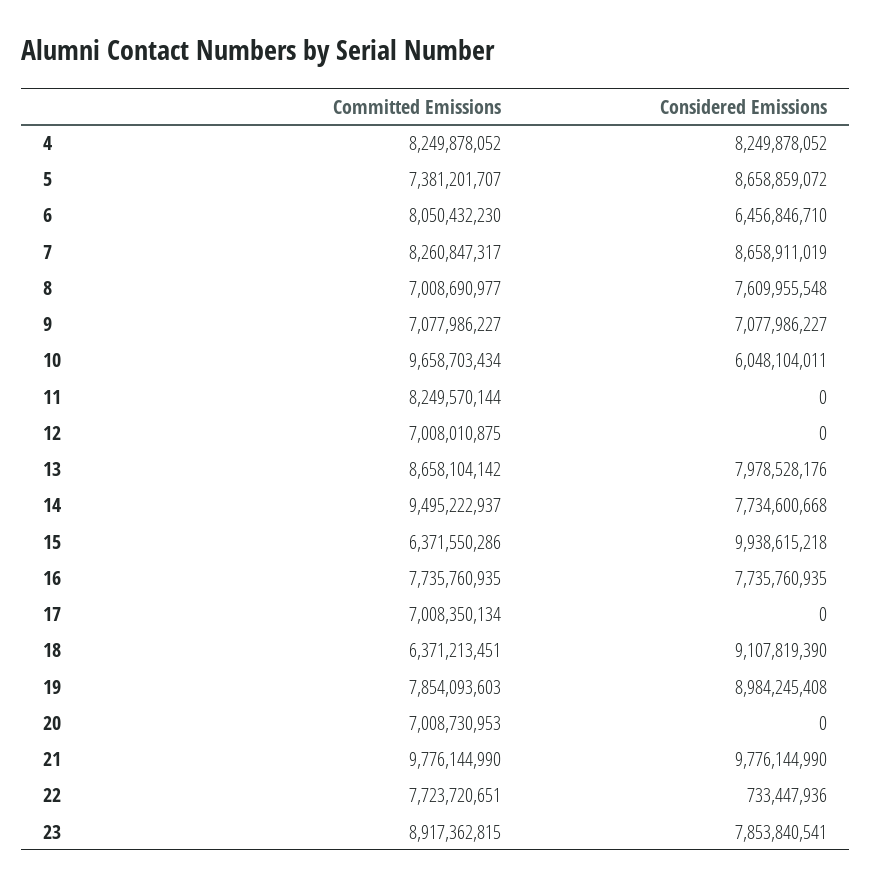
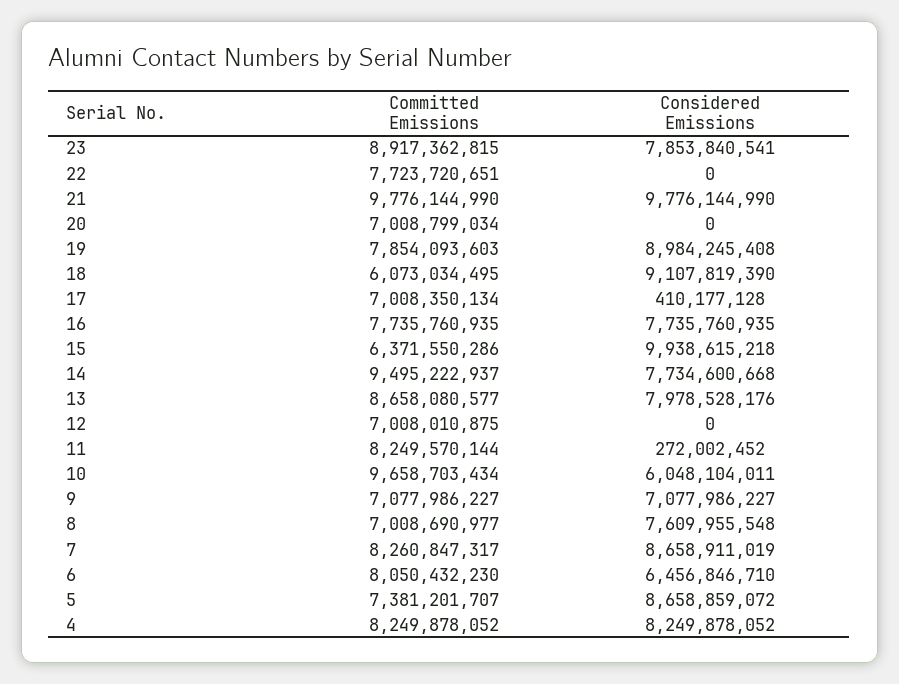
Considered Emissions, 11: 0 -> 272002452
Committed Emissions, 13: 8658104142 -> 8658080577
Considered Emissions, 17: 0 -> 410177128
Committed Emissions, 18: 6371213451 -> 6073034495
Committed Emissions, 20: 7008730953 -> 7008799034
Considered Emissions, 22: 733447936 -> 0

